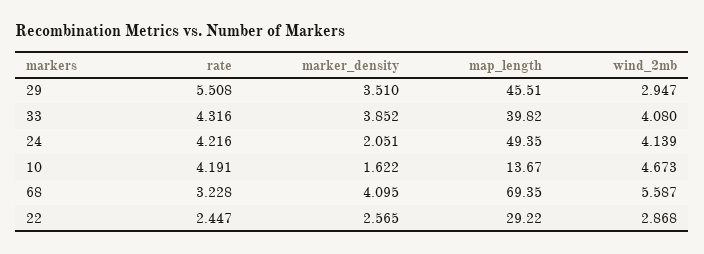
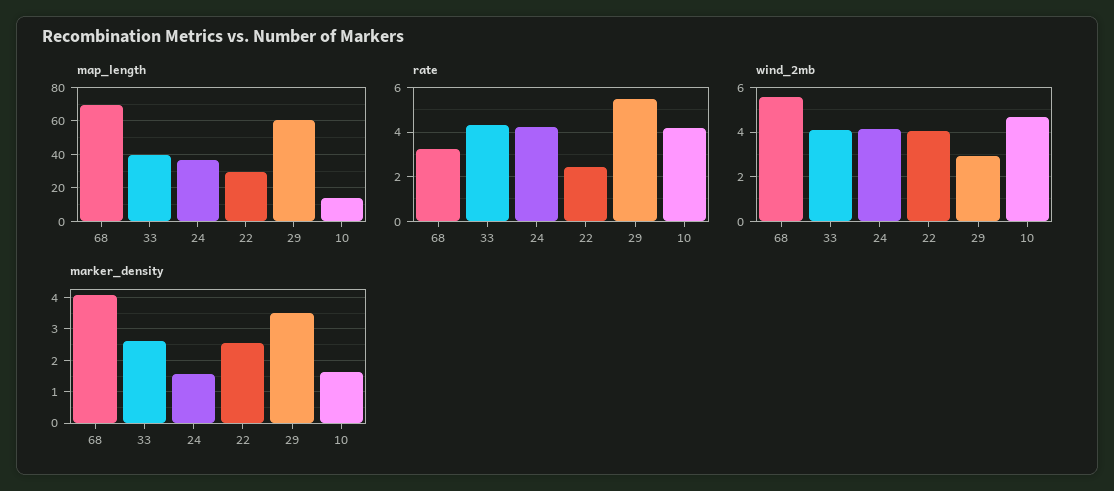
map_length, 29: 45.51 -> 60
marker_density, 33: 3.852 -> 2.6
marker_density, 24: 2.051 -> 1.6
map_length, 24: 49.35 -> 35
wind_2mb, 22: 2.868 -> 4

